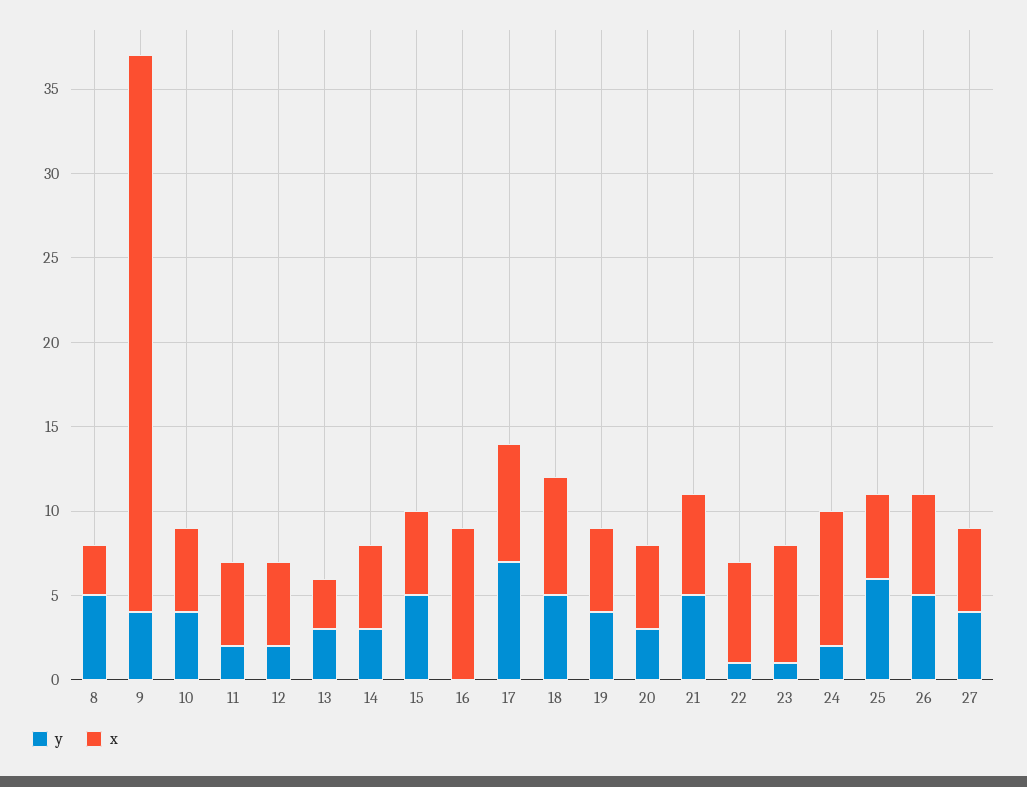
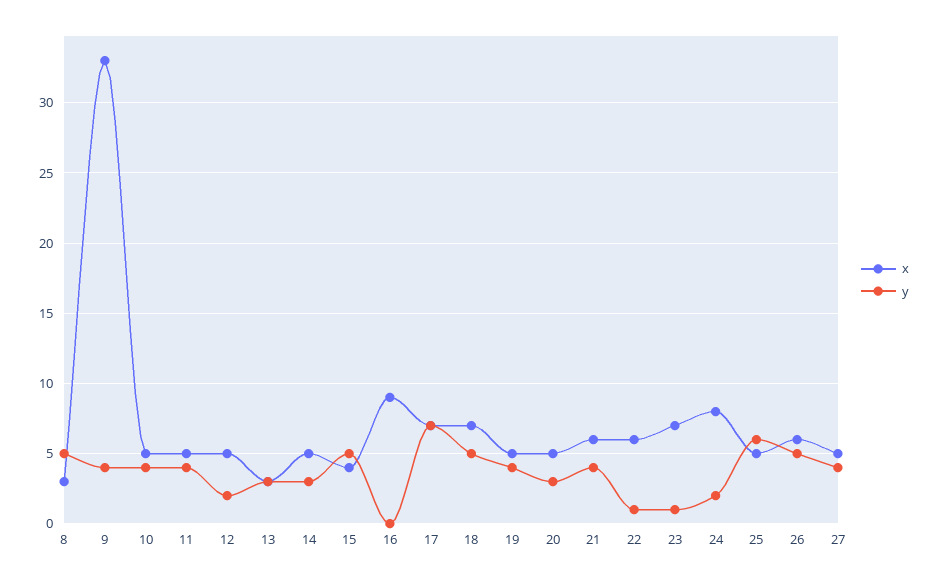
y, 11: 2 -> 4
x, 15: 5 -> 4
y, 21: 5 -> 4

